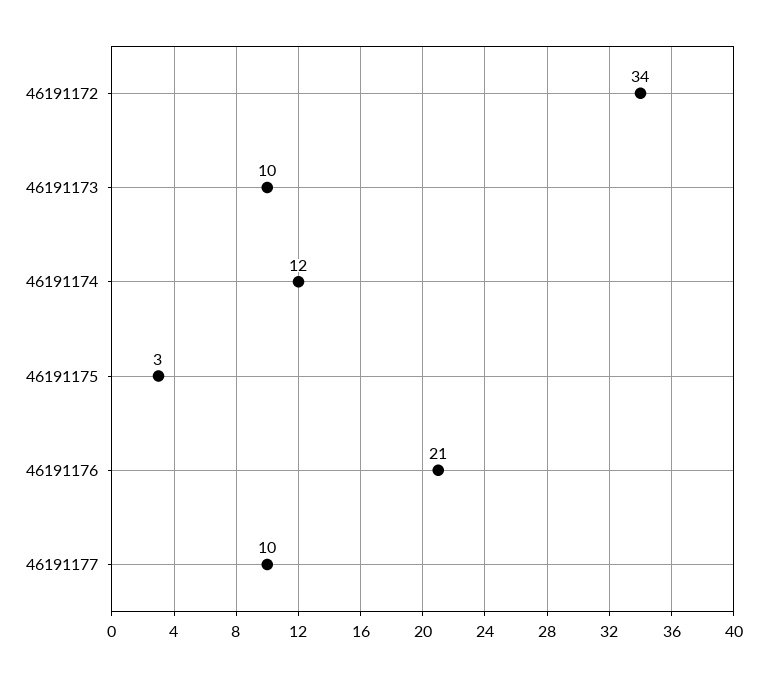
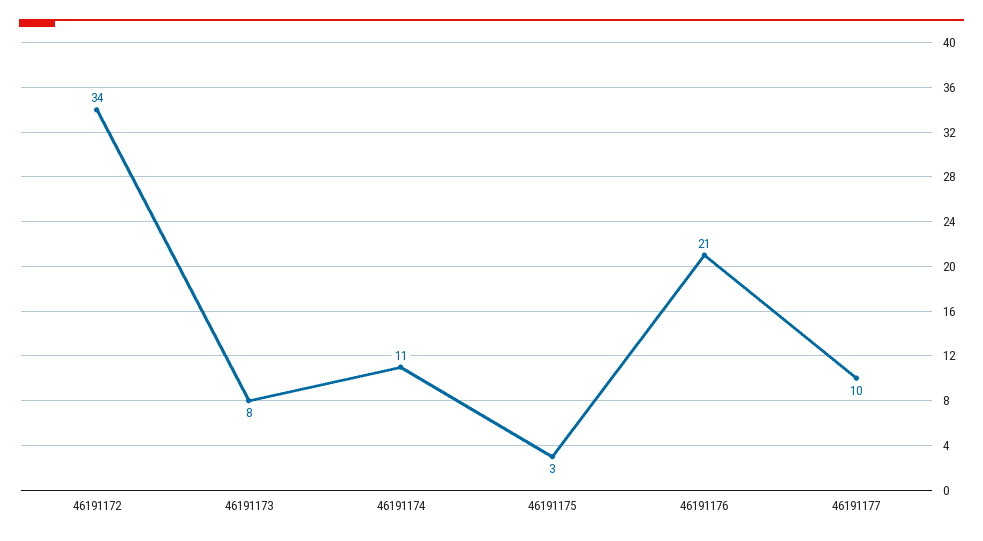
46191173: 10 -> 8
46191174: 12 -> 11

